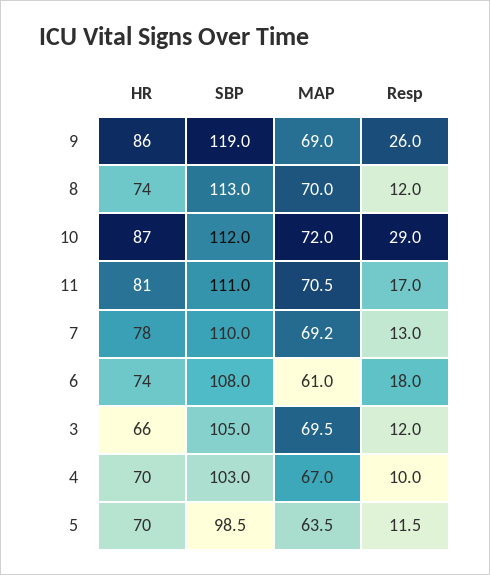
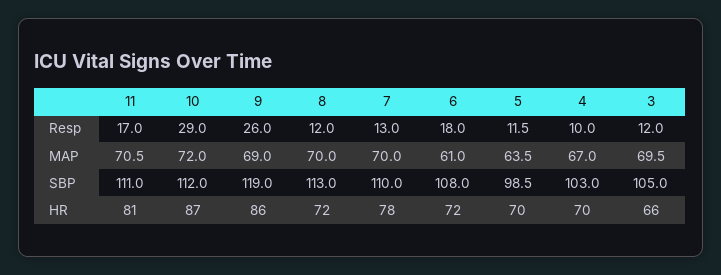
HR, 8: 74 -> 72
MAP, 7: 69.2 -> 70
HR, 6: 74 -> 72

